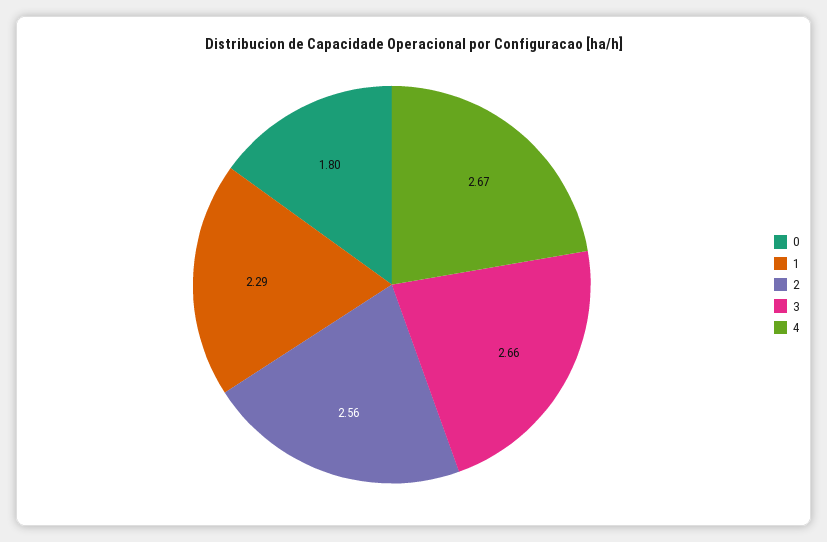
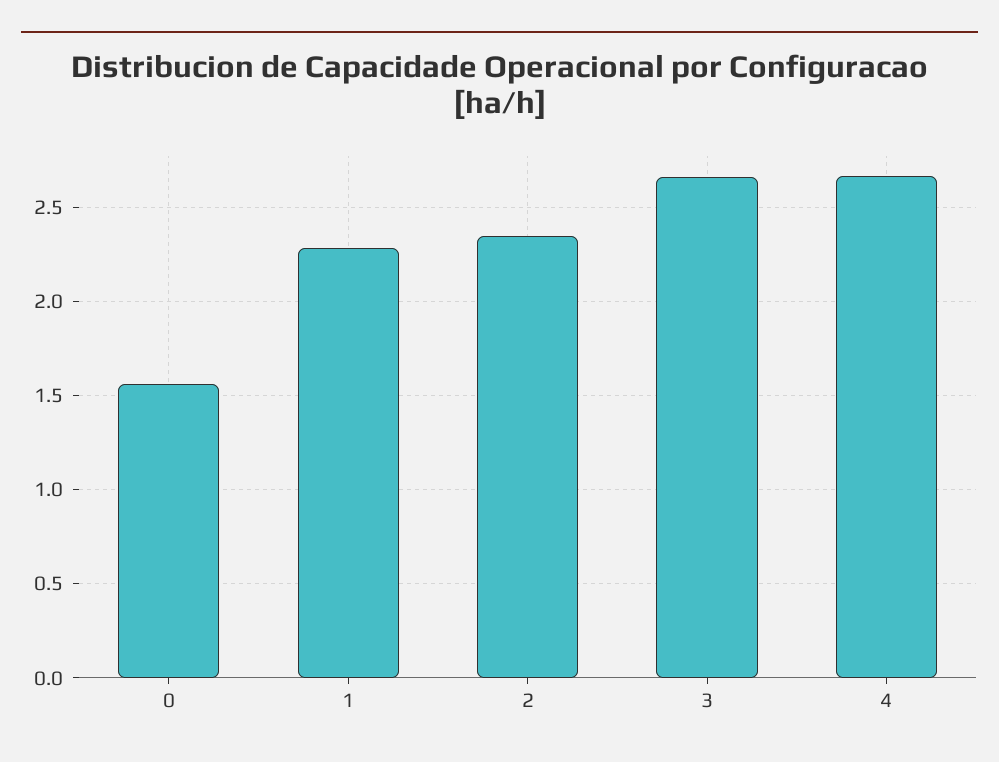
0: 1.8 -> 1.55
2: 2.56 -> 2.35

